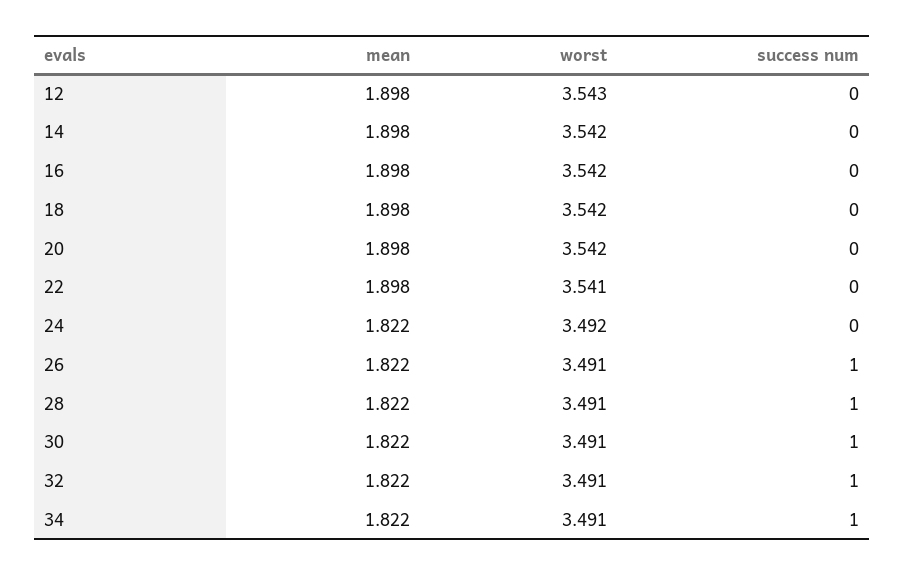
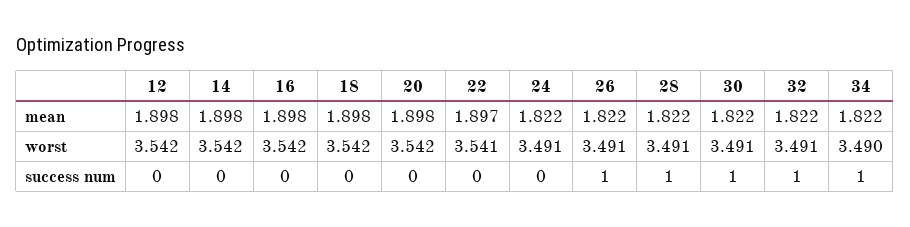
worst, 12: 3.543 -> 3.542
mean, 22: 1.898 -> 1.897
worst, 24: 3.492 -> 3.491
worst, 34: 3.491 -> 3.49

